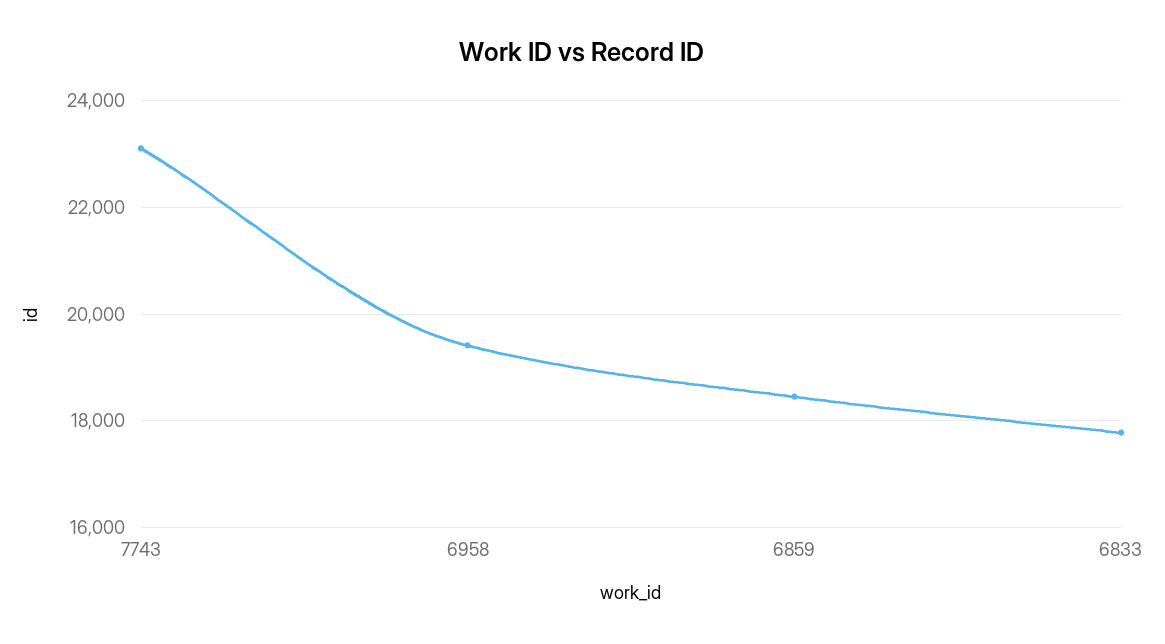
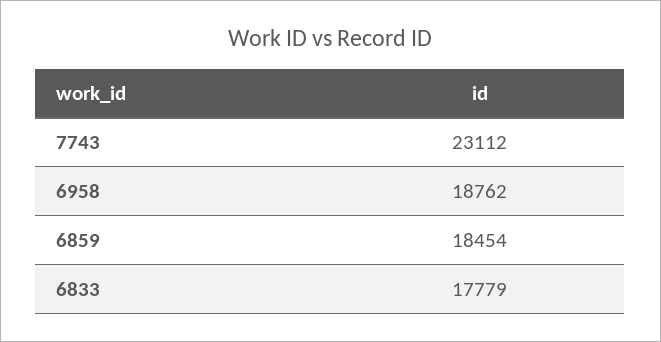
6958: 19400 -> 18762

